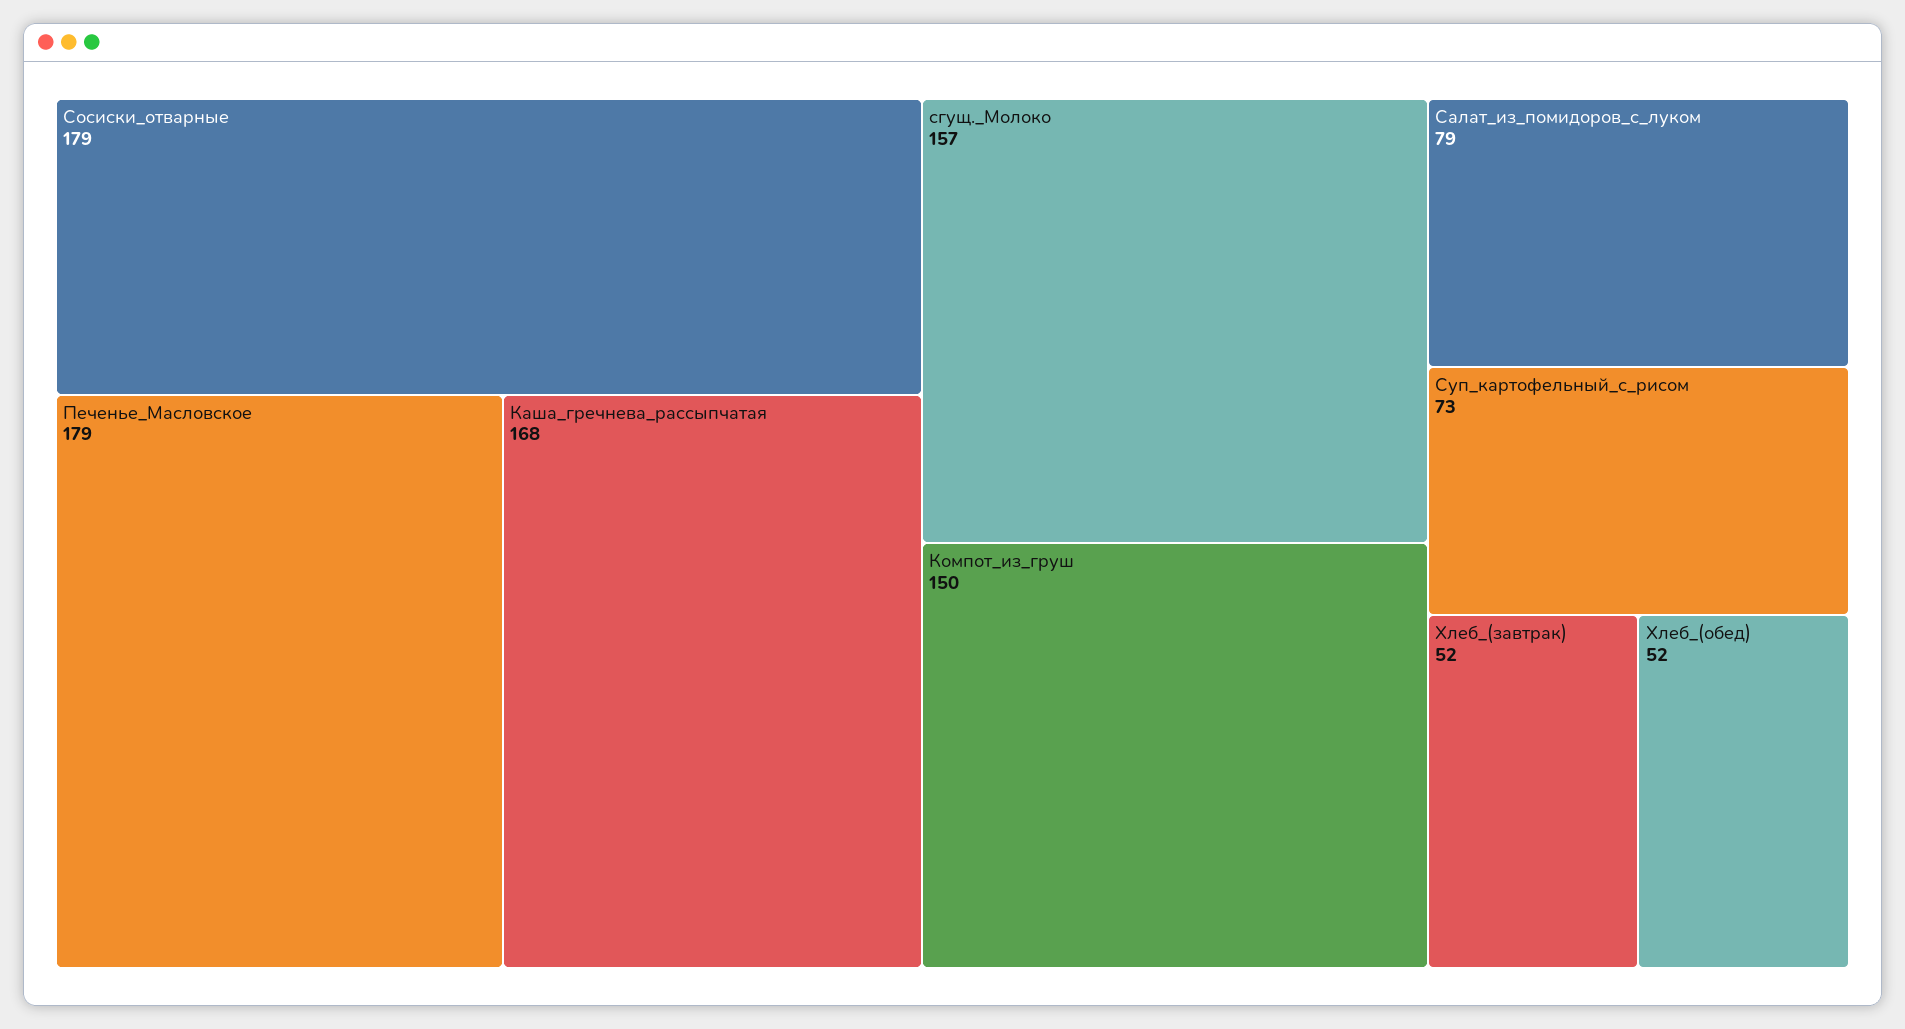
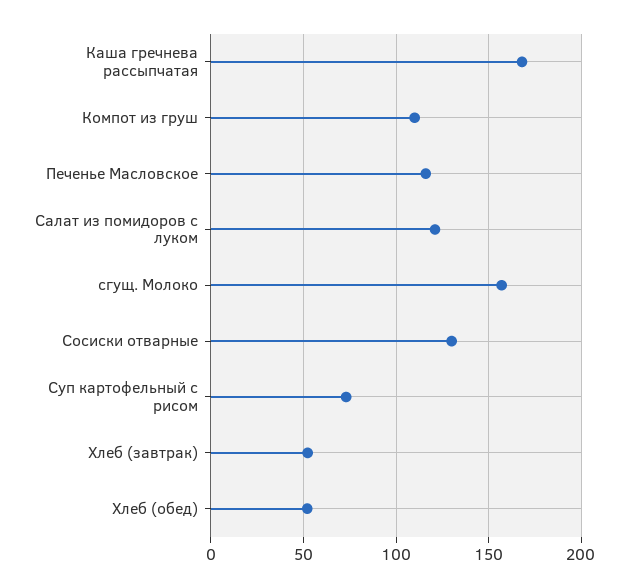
Сосиски_отварные: 179 -> 130
Печенье_Масловское: 179 -> 115
Компот_из_груш: 150 -> 110
Салат_из_помидоров_с_луком: 79 -> 120

